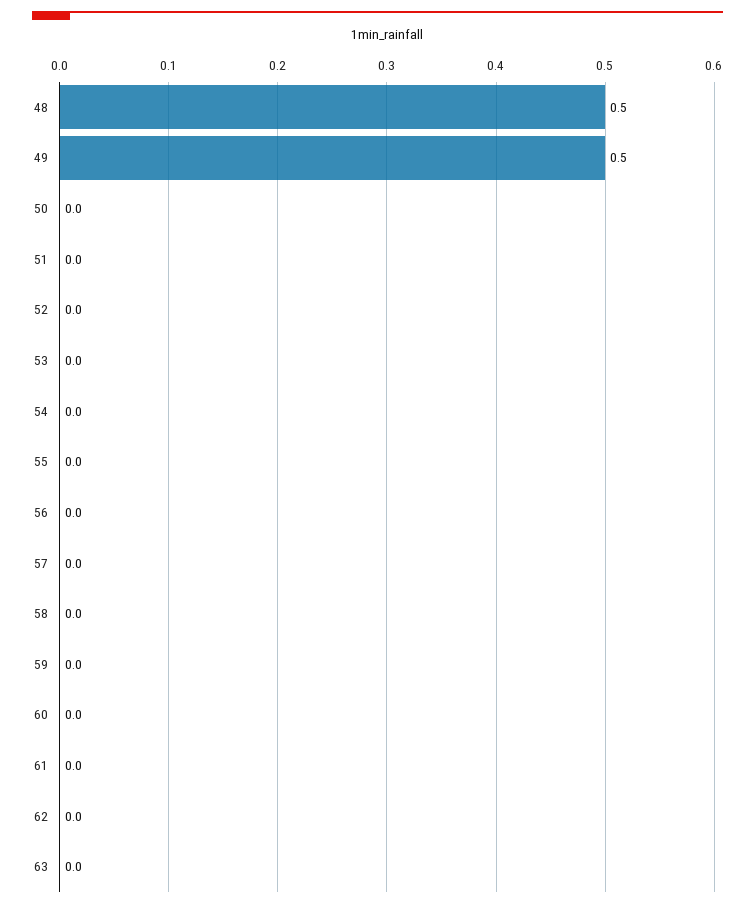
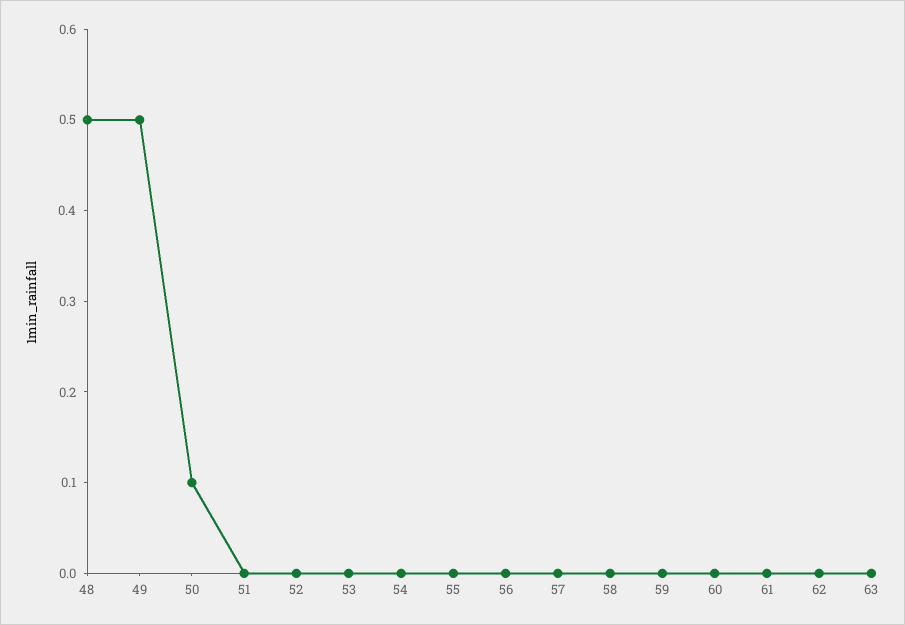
50: 0 -> 0.1

